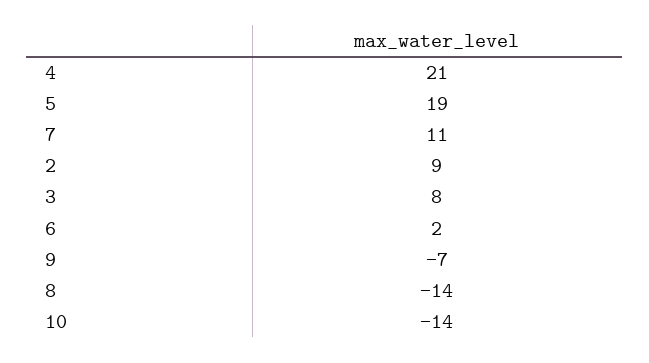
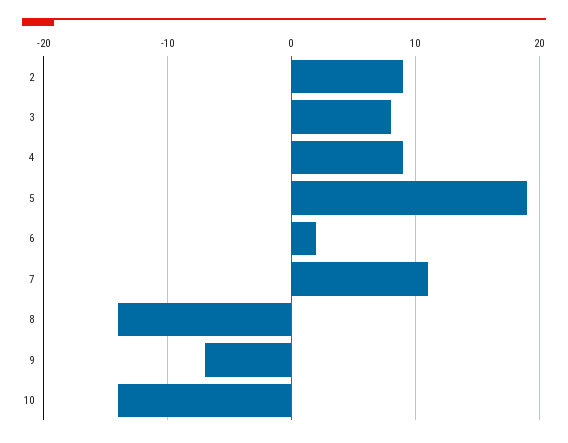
4: 21 -> 9

